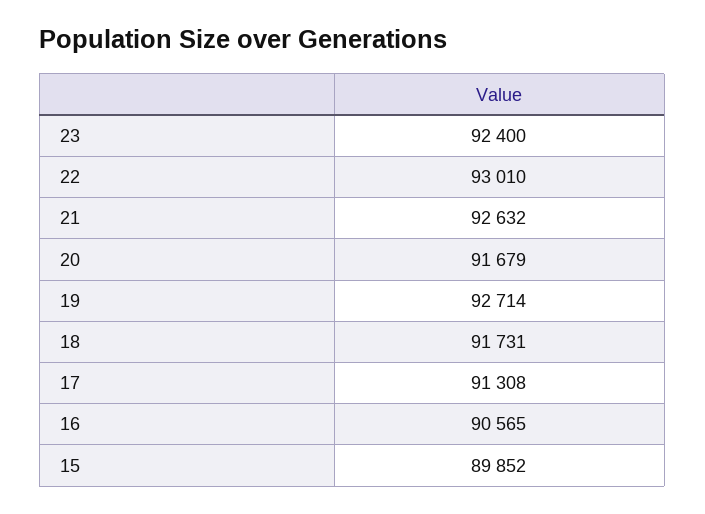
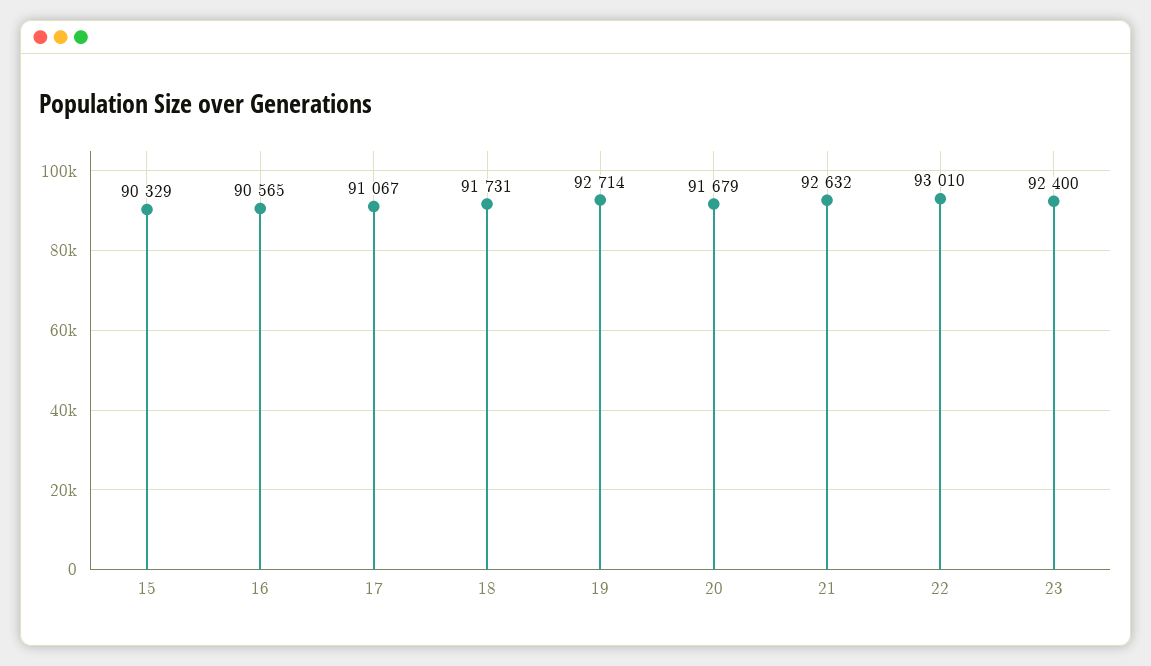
17: 91308 -> 91067
15: 89852 -> 90329

